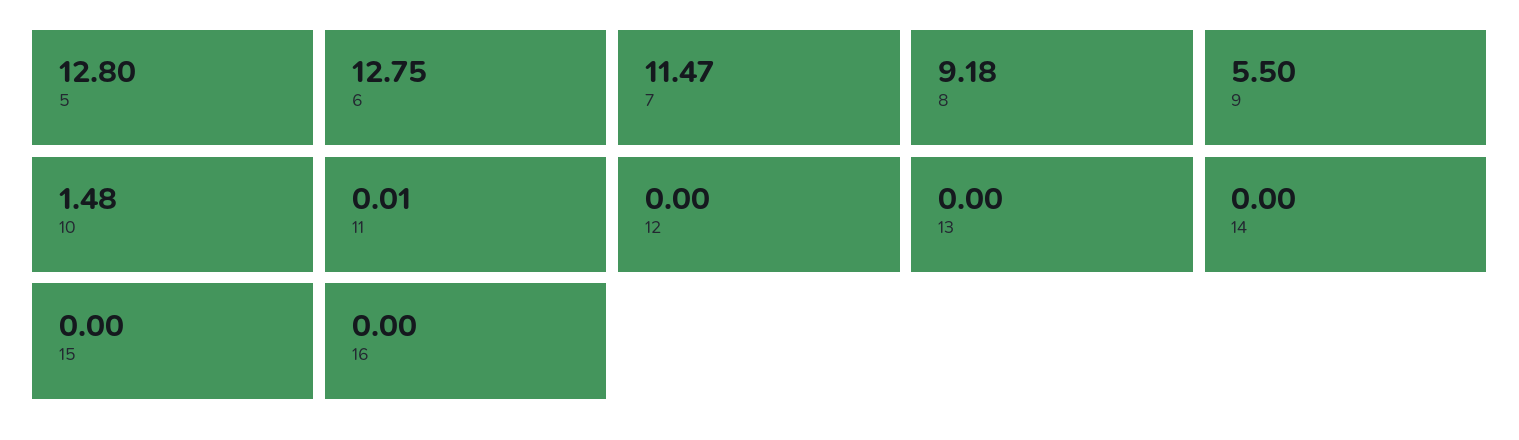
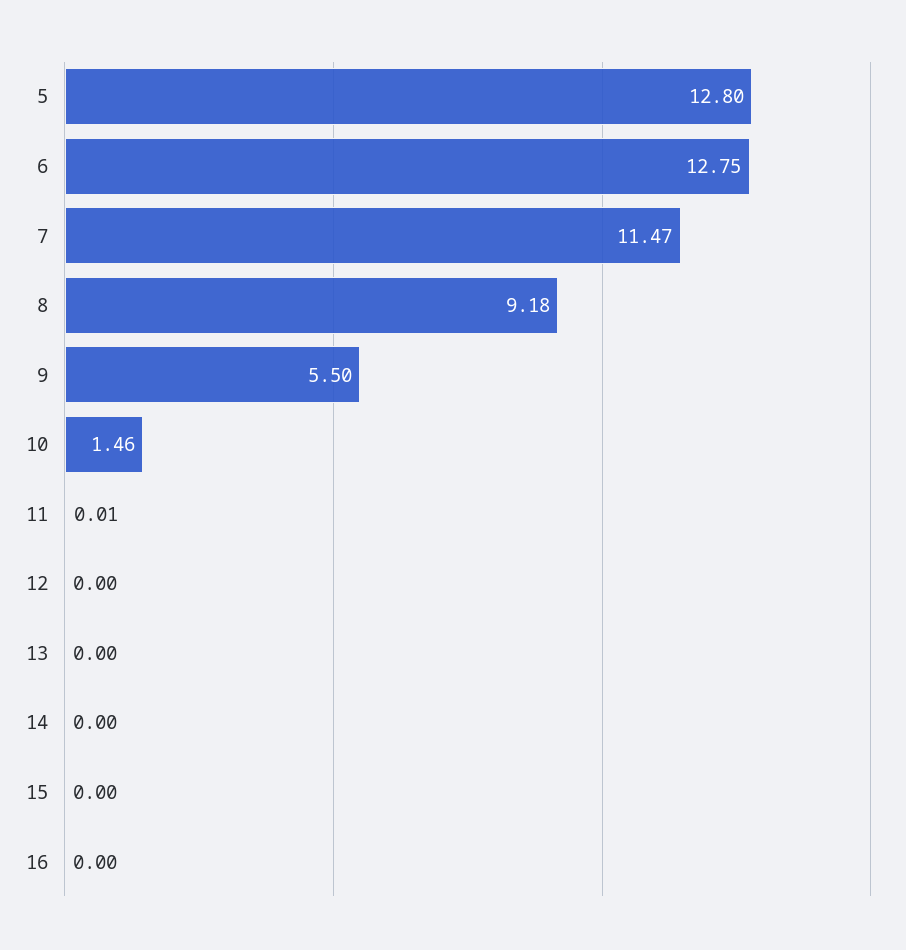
10: 1.48 -> 1.46

